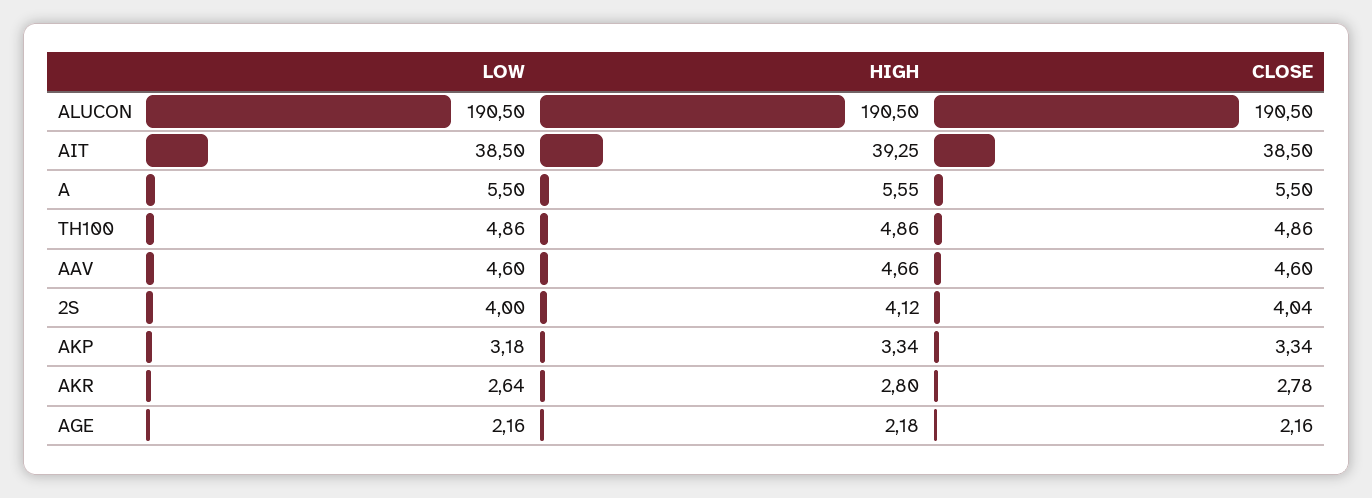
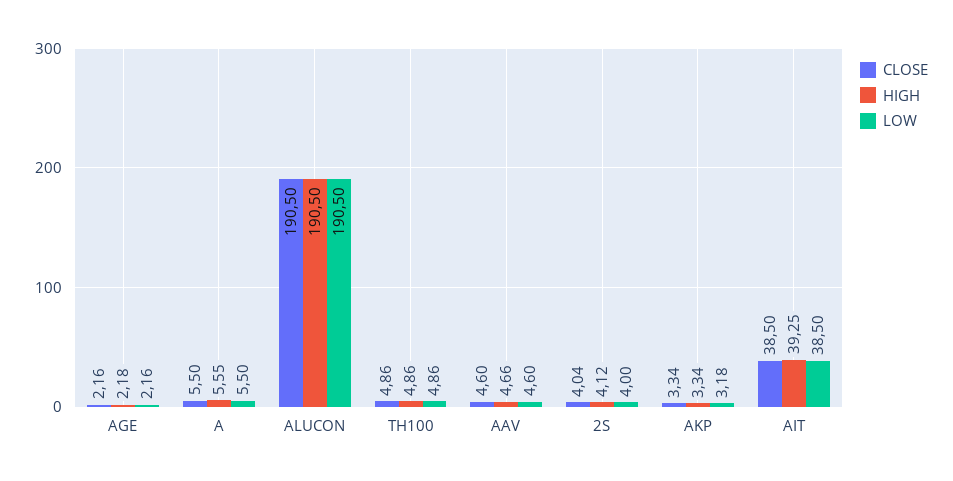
LOW, AKR: 2.64 -> none
HIGH, AKR: 2.8 -> none
CLOSE, AKR: 2.78 -> none

